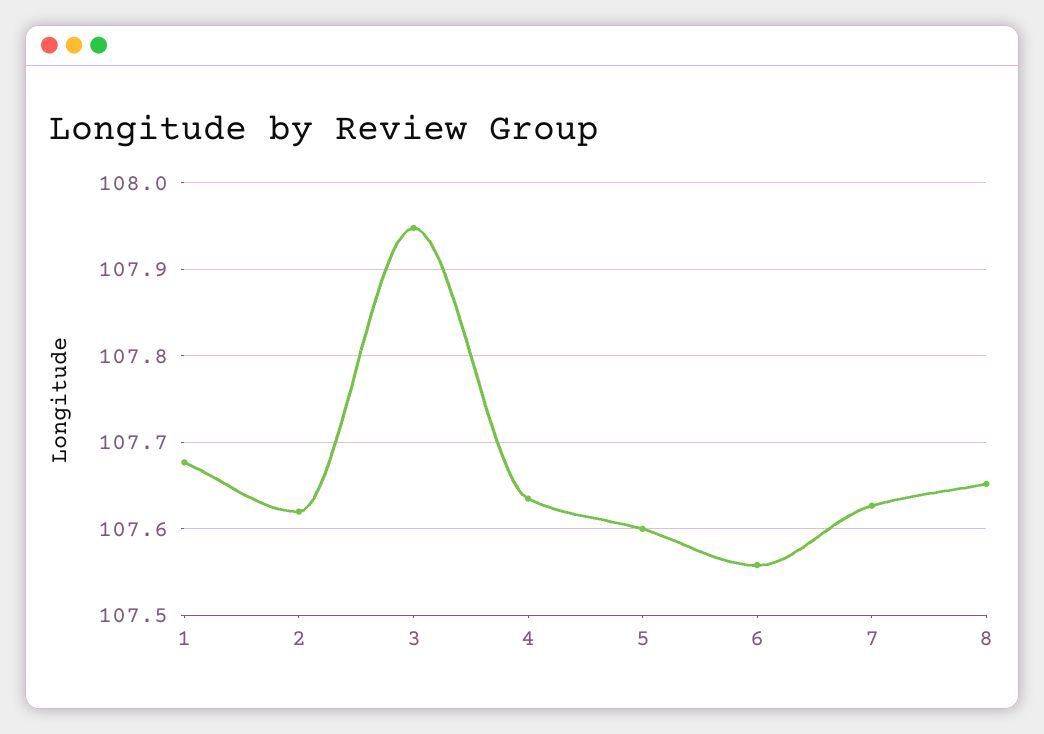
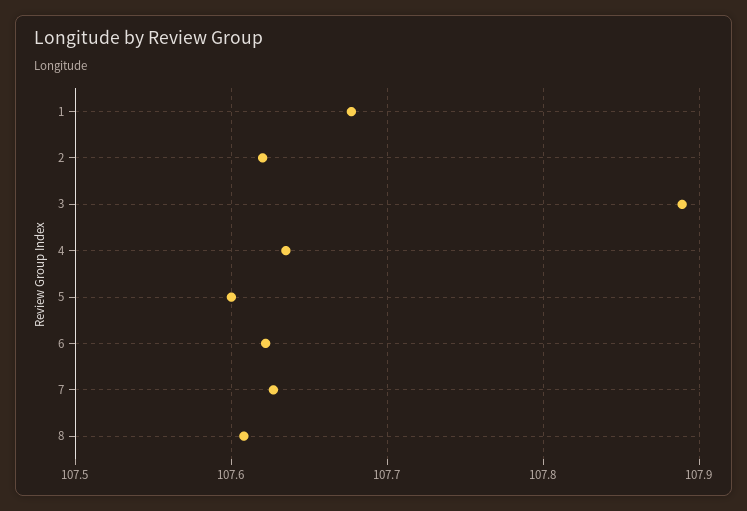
3: 107.95 -> 107.89
6: 107.56 -> 107.62
8: 107.65 -> 107.61

